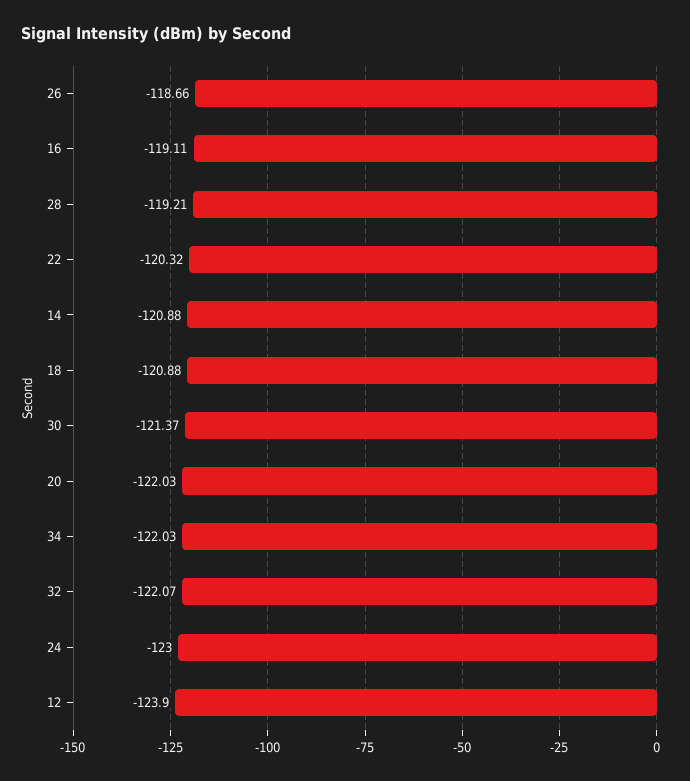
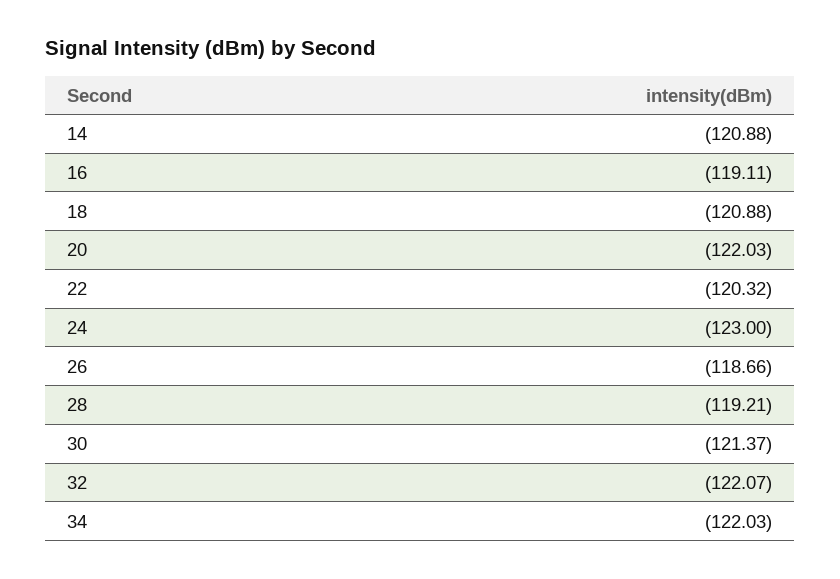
12: -123.9 -> none

